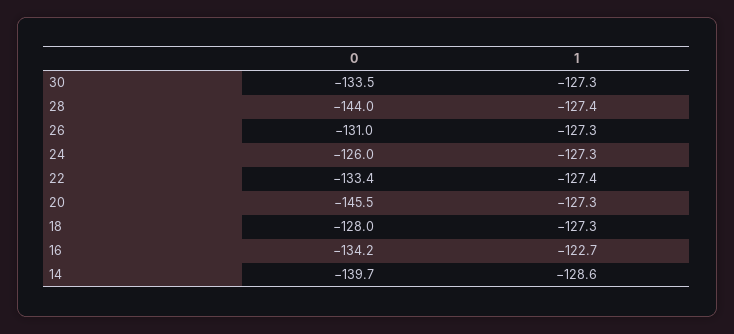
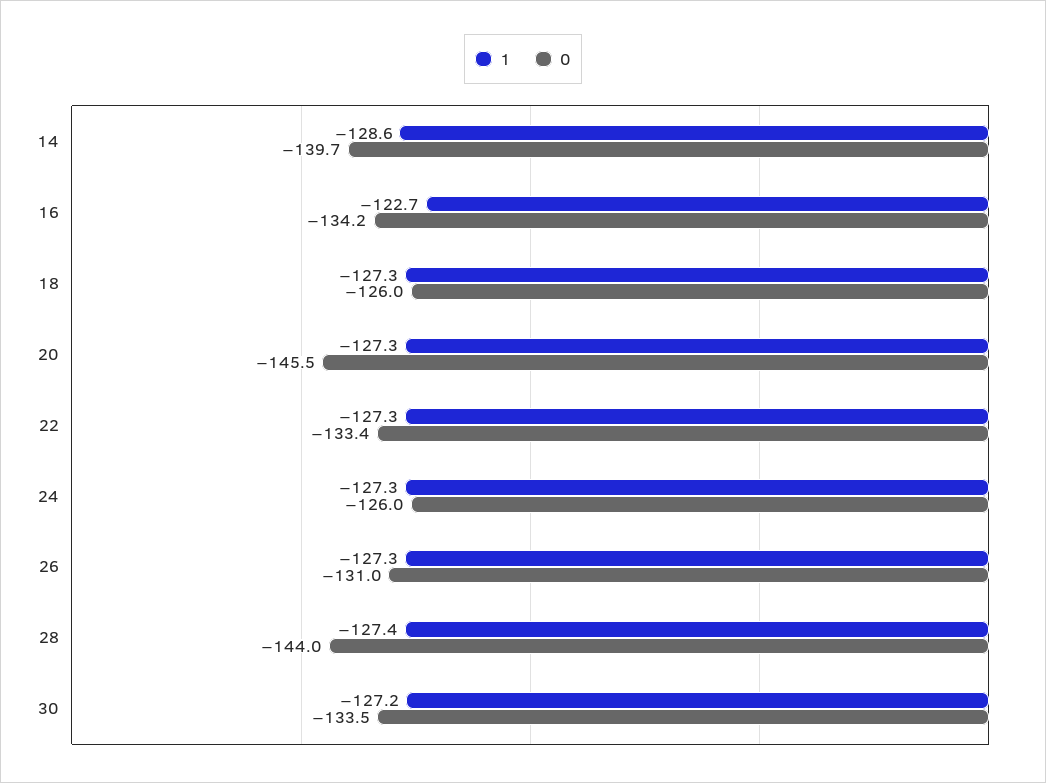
1, 30: -127.3 -> -127.2
1, 22: -127.4 -> -127.3
0, 18: -128 -> -126

